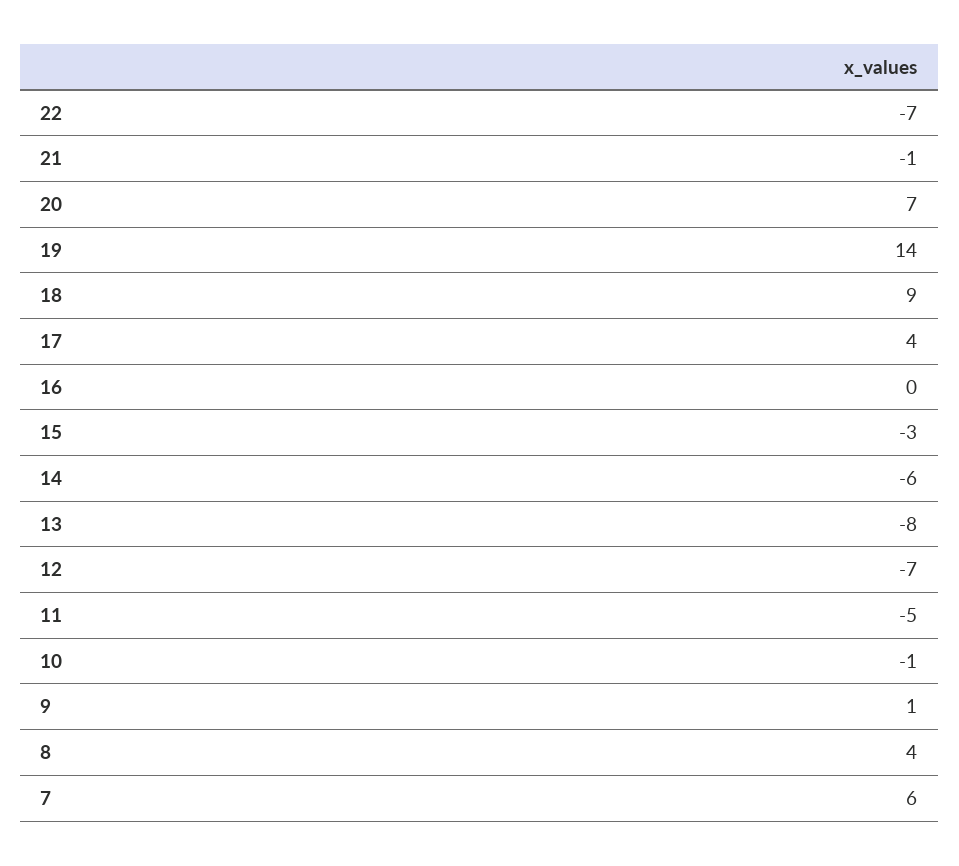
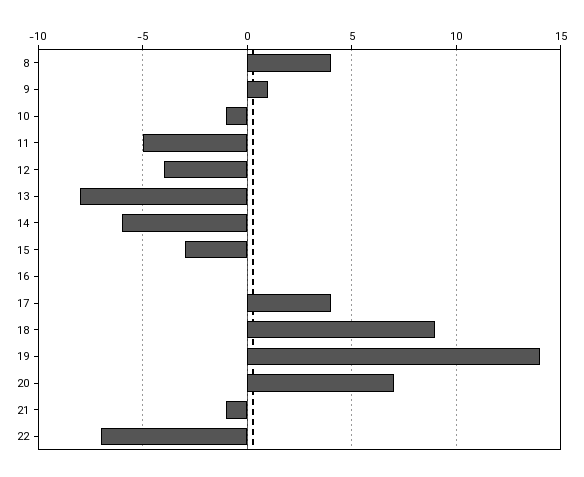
12: -7 -> -4
7: 6 -> none

